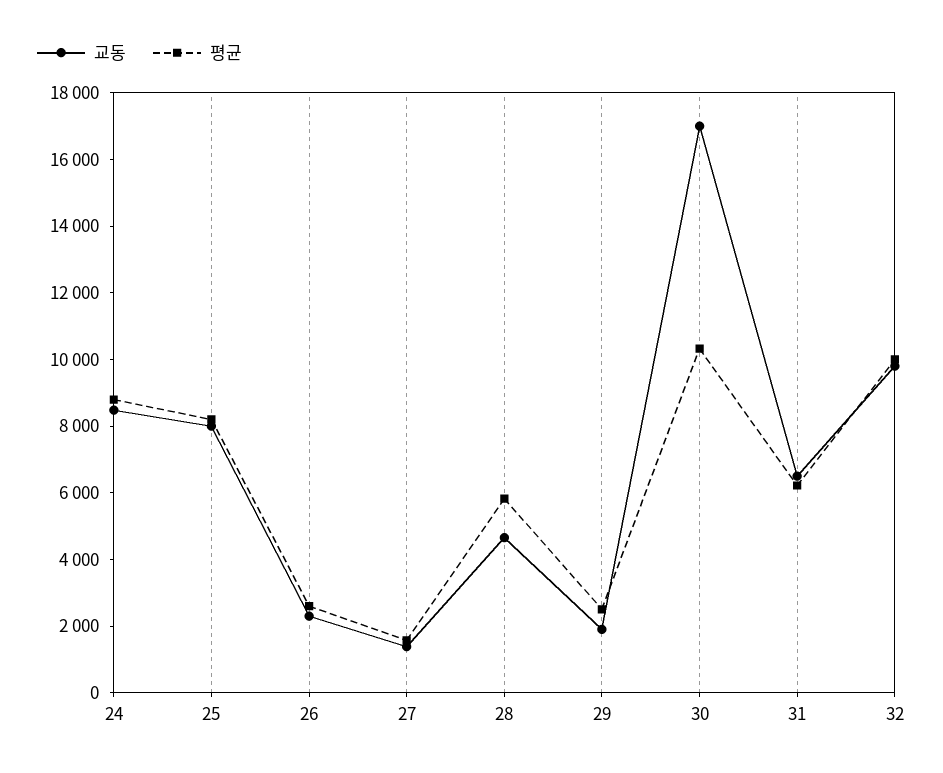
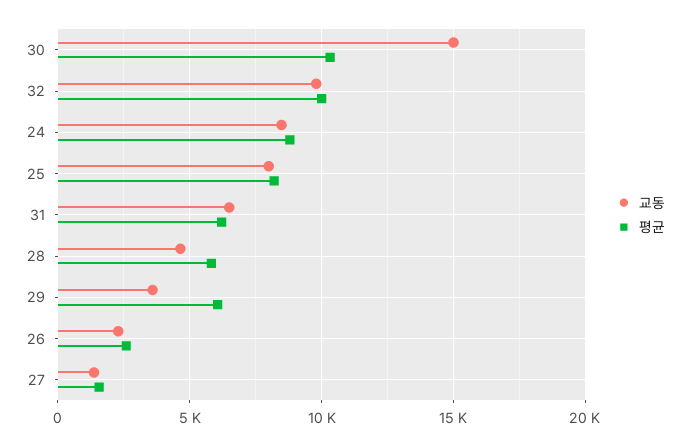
교동, 29: 2000 -> 3500
평균, 29: 2500 -> 6000
교동, 30: 17000 -> 15000

